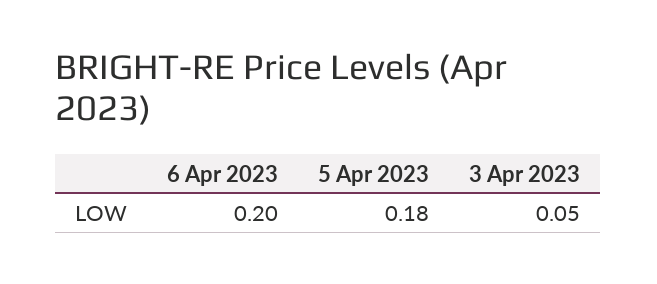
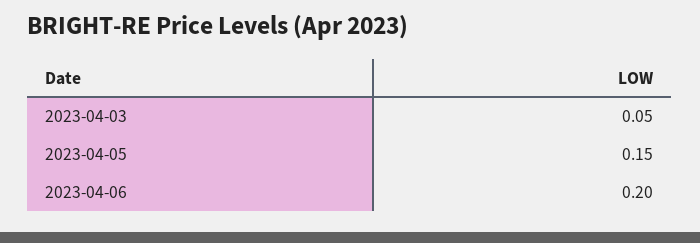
5 Apr 2023: 0.18 -> 0.15

